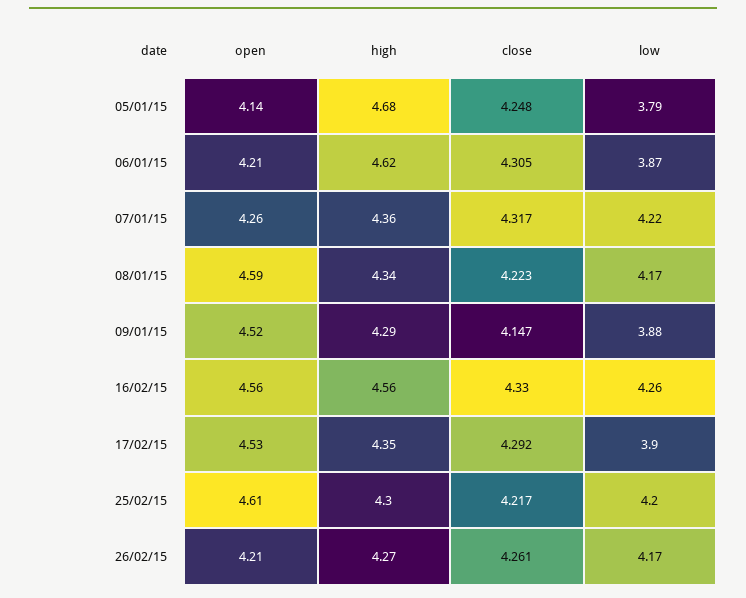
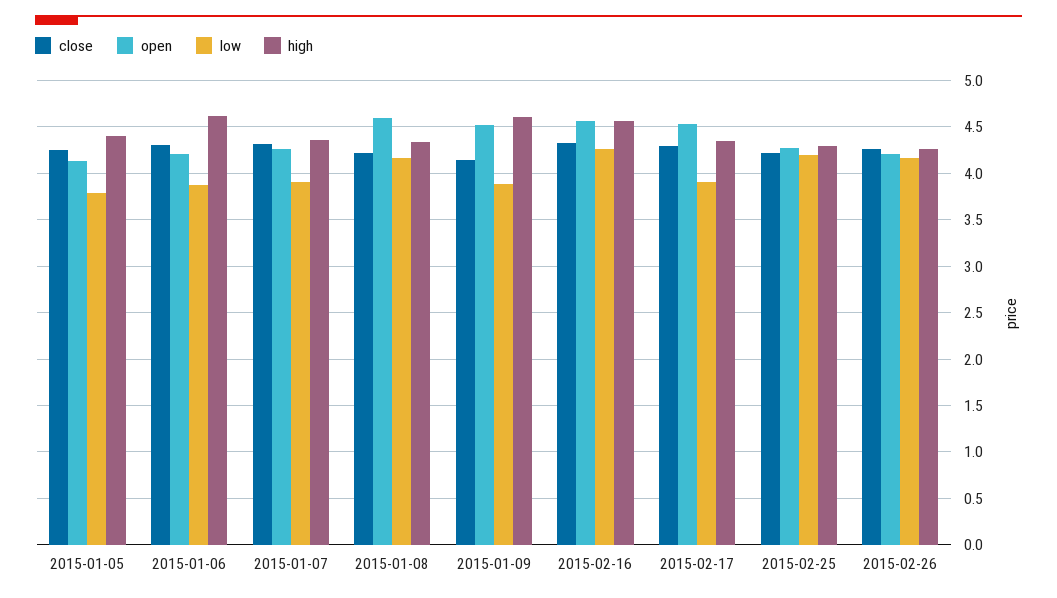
high, 05/01/15: 4.68 -> 4.4
low, 07/01/15: 4.22 -> 3.9
high, 09/01/15: 4.29 -> 4.6
open, 25/02/15: 4.61 -> 4.3

